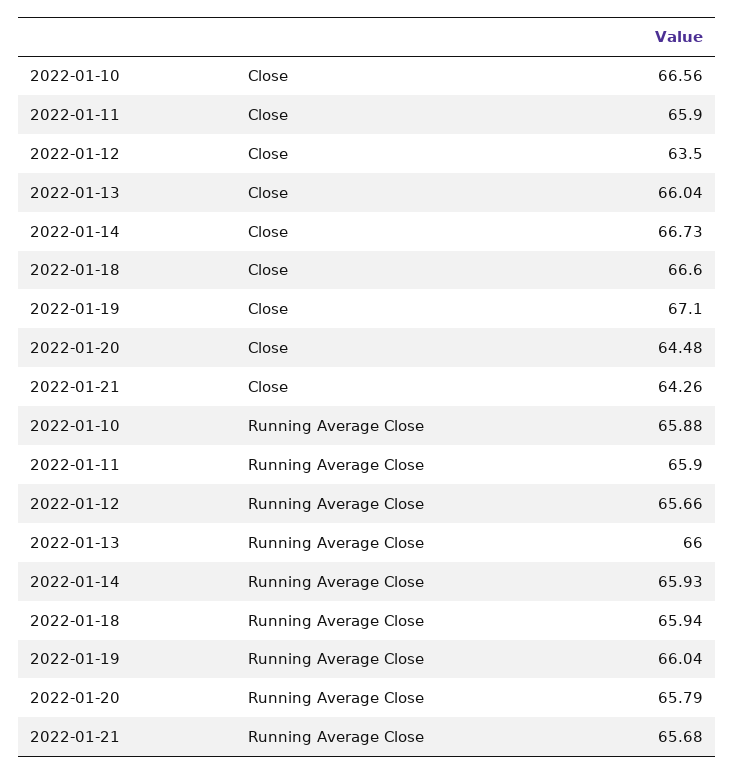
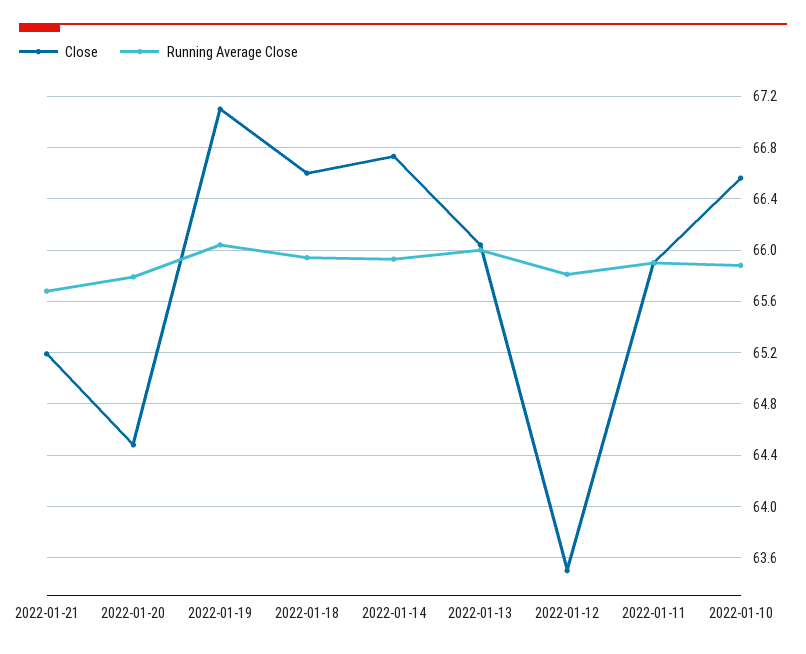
Close, 2022-01-21: 64.26 -> 65.2
Running Average Close, 2022-01-12: 65.66 -> 65.8

